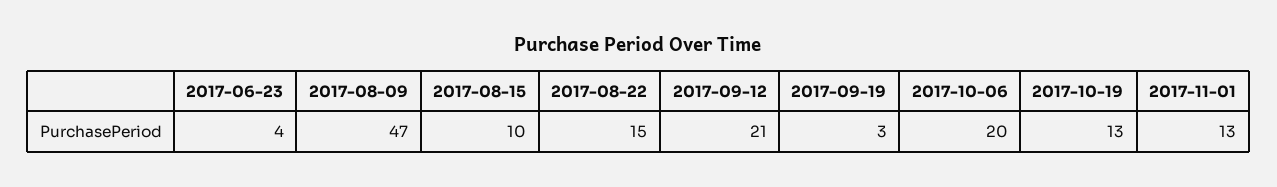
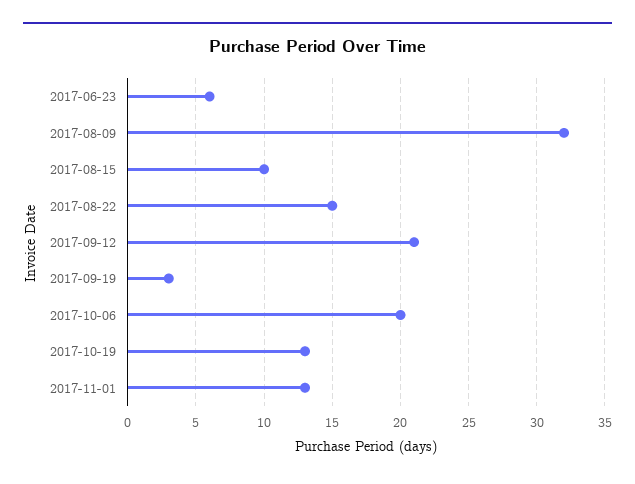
2017-06-23: 4 -> 6
2017-08-09: 47 -> 32

